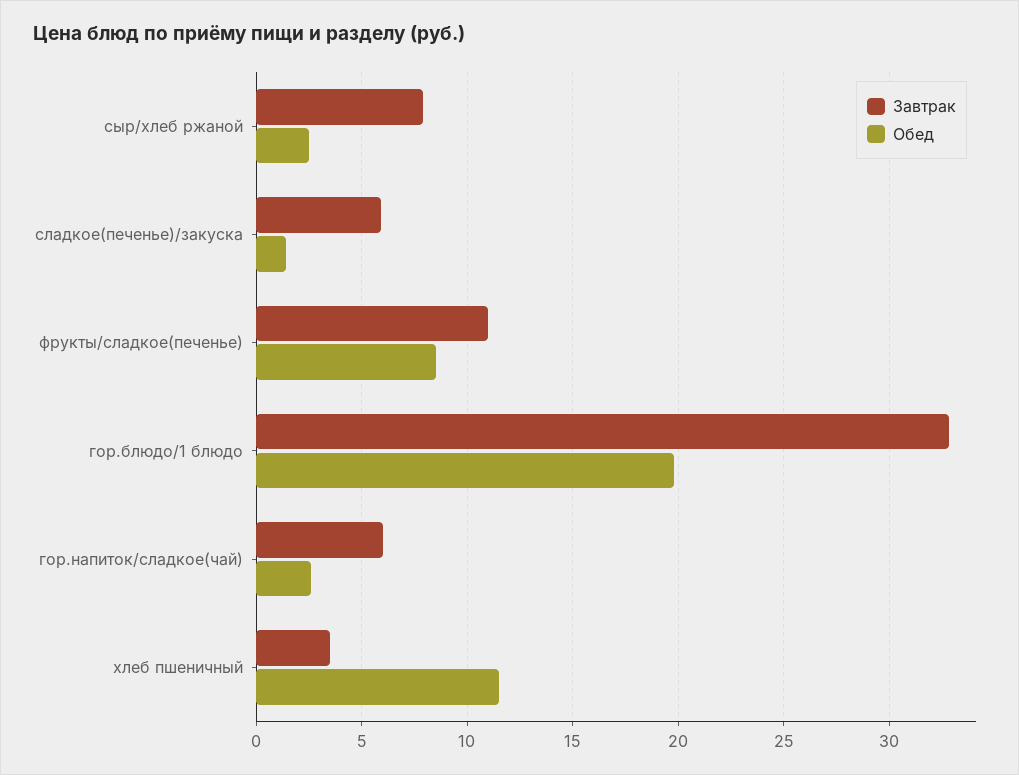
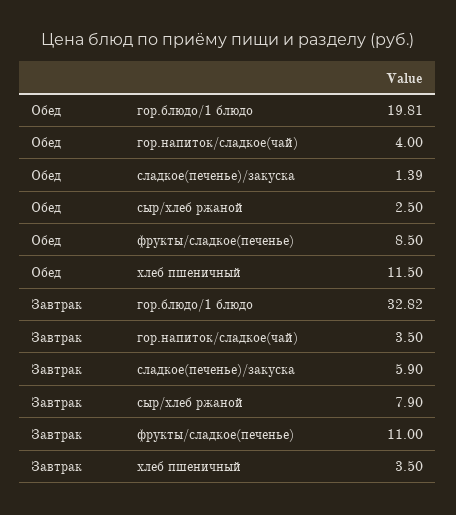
Завтрак, гор.напиток/сладкое(чай): 6 -> 3.5
Обед, гор.напиток/сладкое(чай): 2.5 -> 4

